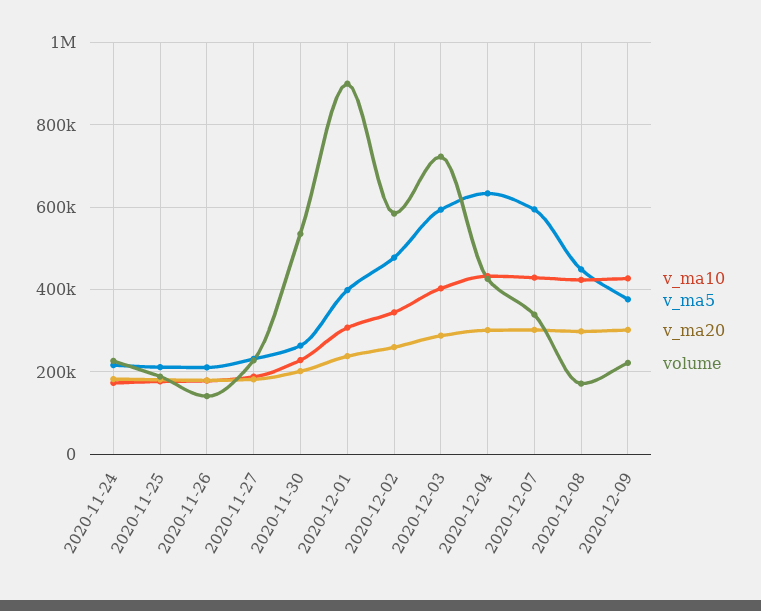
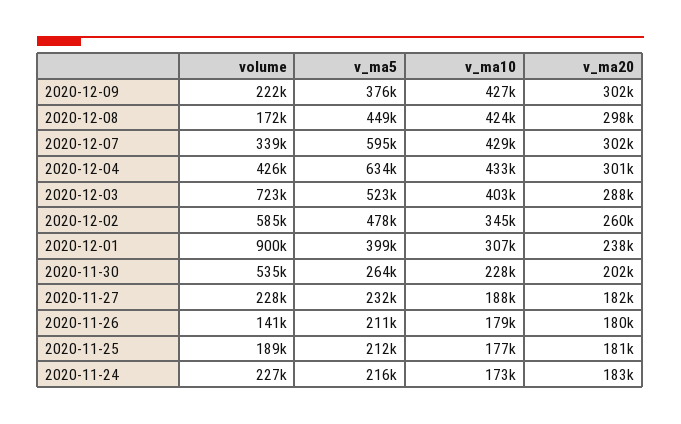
v_ma5, 2020-12-03: 600000 -> 523000

